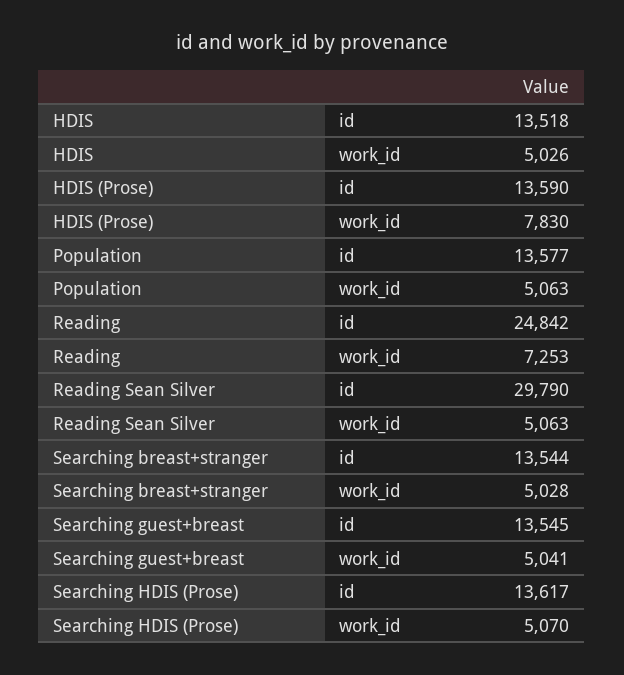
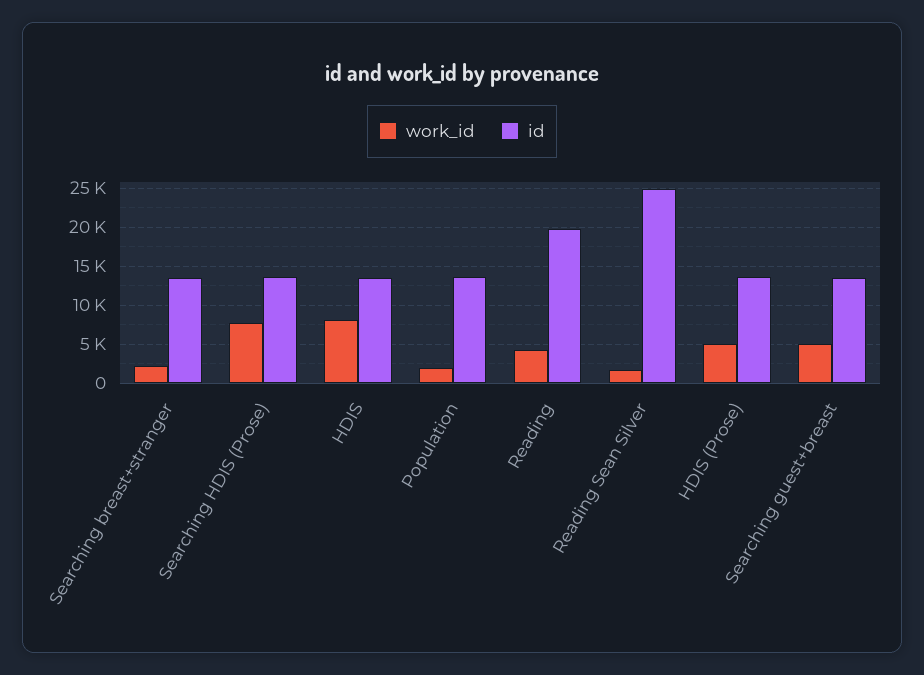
work_id, HDIS: 5026 -> 8000
work_id, HDIS (Prose): 7830 -> 5000
work_id, Population: 5063 -> 2000
id, Reading: 24842 -> 20000
work_id, Reading: 7253 -> 4000
id, Reading Sean Silver: 29790 -> 25000
work_id, Reading Sean Silver: 5063 -> 2000
work_id, Searching breast+stranger: 5028 -> 2000
work_id, Searching HDIS (Prose): 5070 -> 8000

